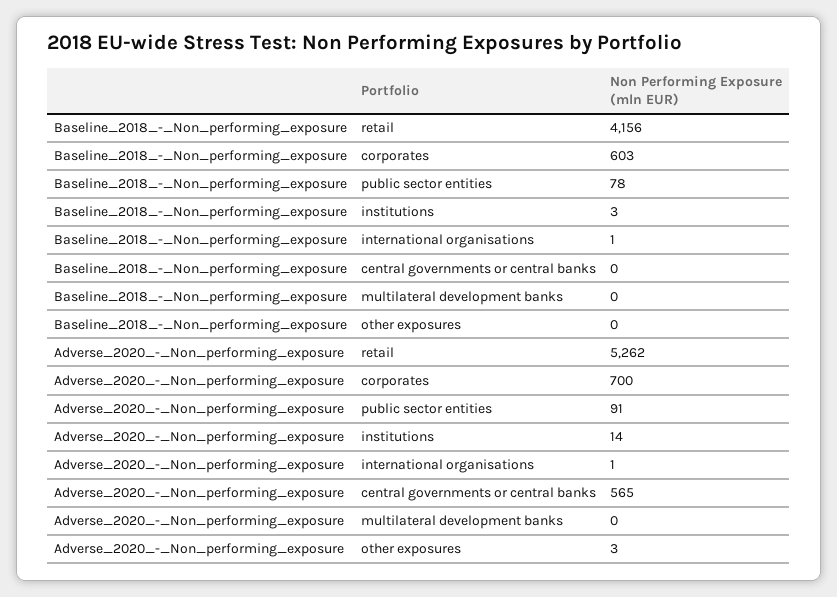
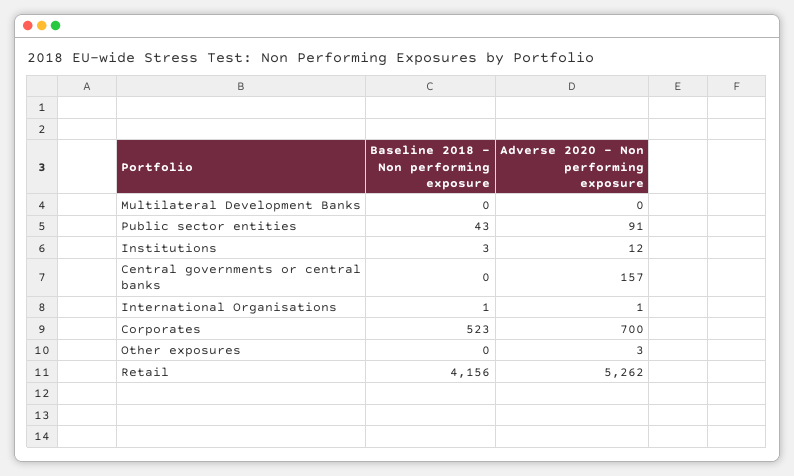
Baseline_2018_-_Non_performing_exposure, corporates: 603 -> 523
Baseline_2018_-_Non_performing_exposure, public sector entities: 78 -> 43
Adverse_2020_-_Non_performing_exposure, institutions: 14 -> 12
Adverse_2020_-_Non_performing_exposure, central governments or central banks: 565 -> 157

